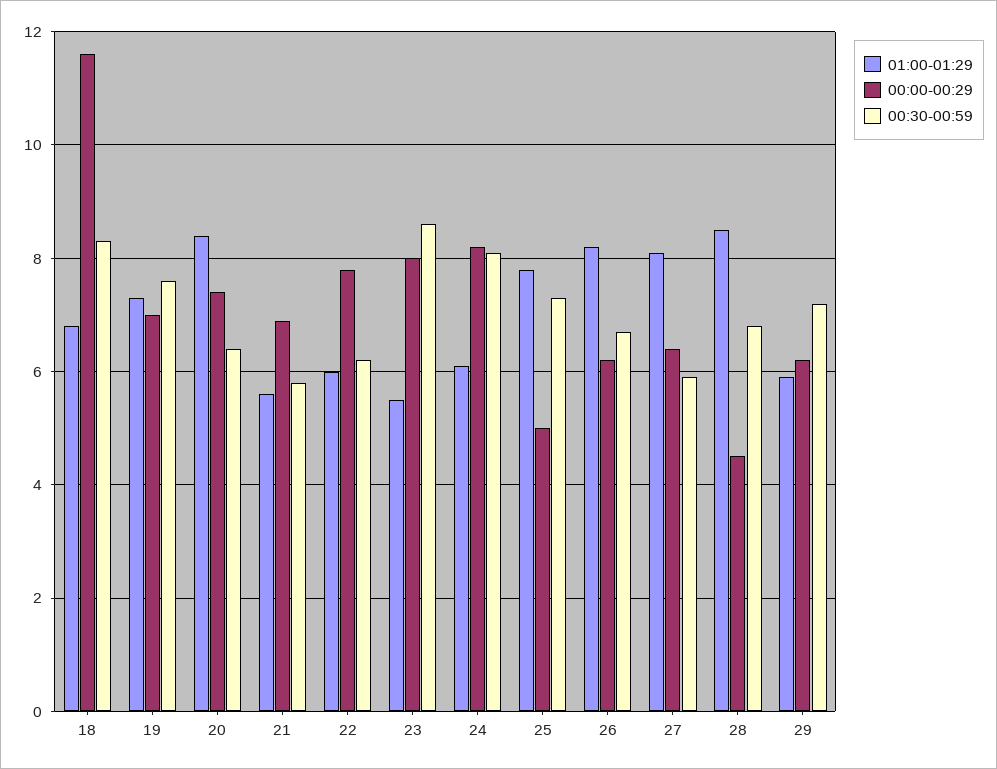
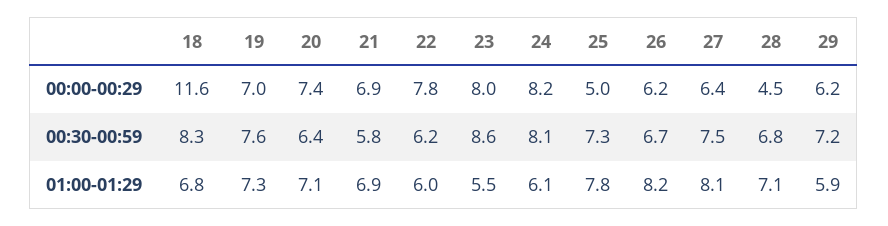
01:00-01:29, 20: 8.5 -> 7.1
01:00-01:29, 21: 5.5 -> 6.9
00:30-00:59, 27: 6 -> 7.5
01:00-01:29, 28: 8.5 -> 7.1

